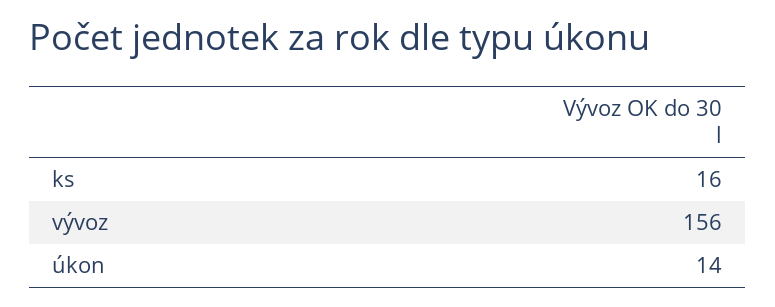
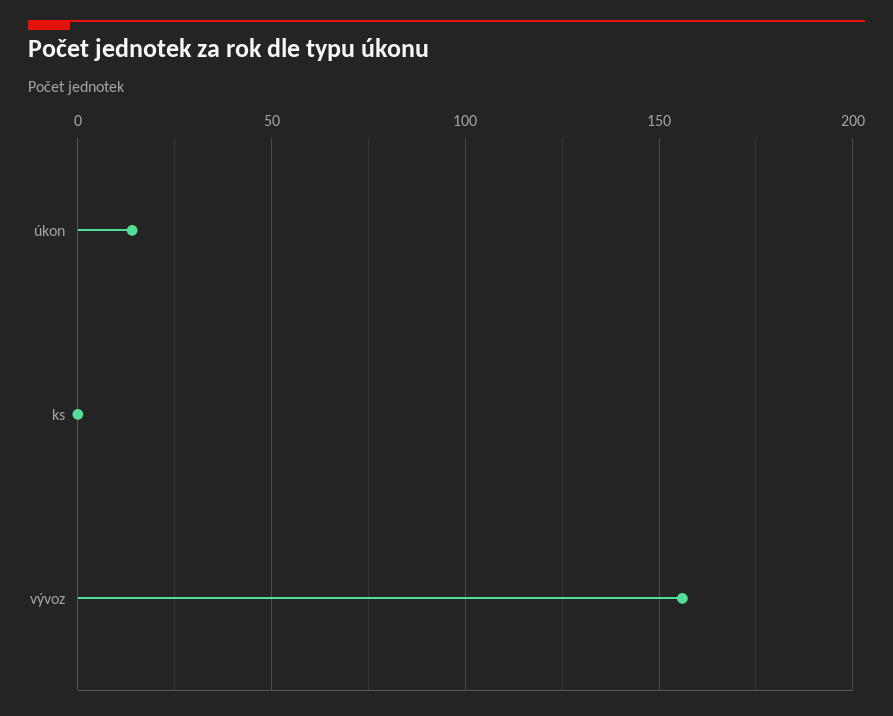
ks: 16 -> 0

